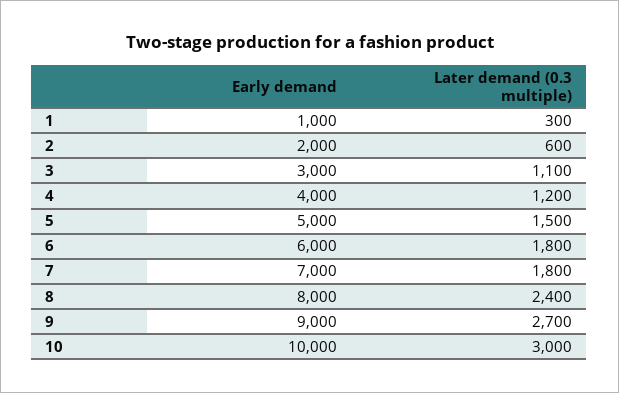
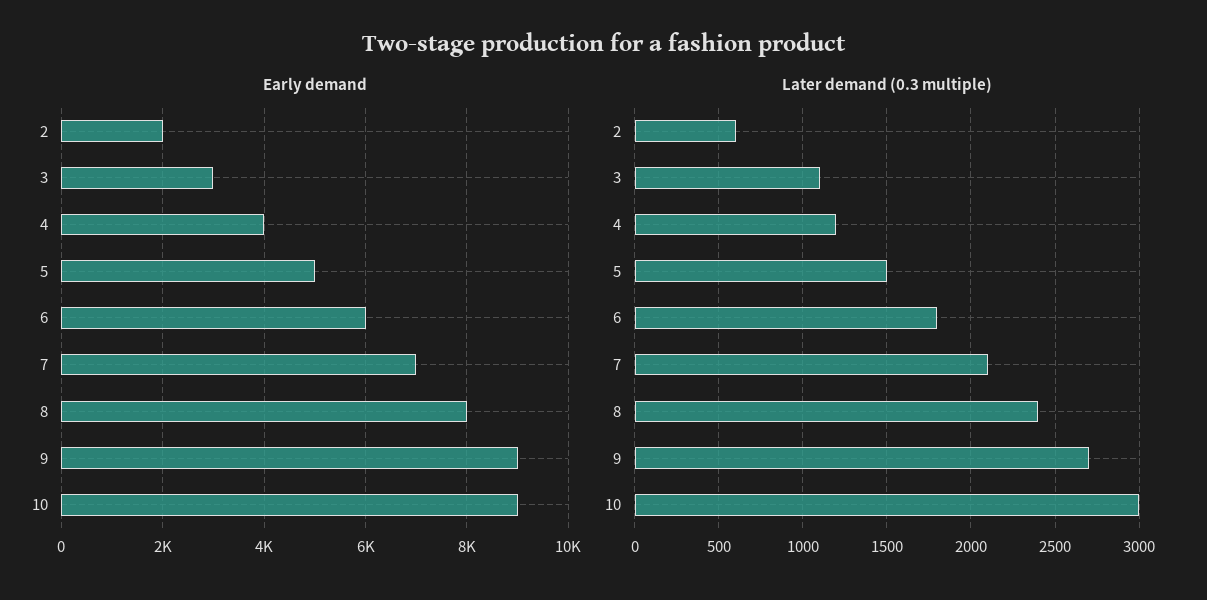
Early demand, 1: 1000 -> none
Later demand (0.3 multiple), 1: 300 -> none
Later demand (0.3 multiple), 7: 1800 -> 2100
Early demand, 10: 10000 -> 9000

